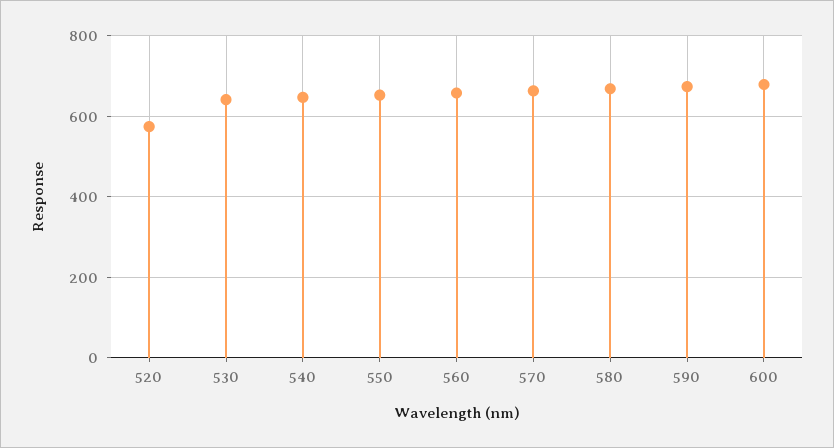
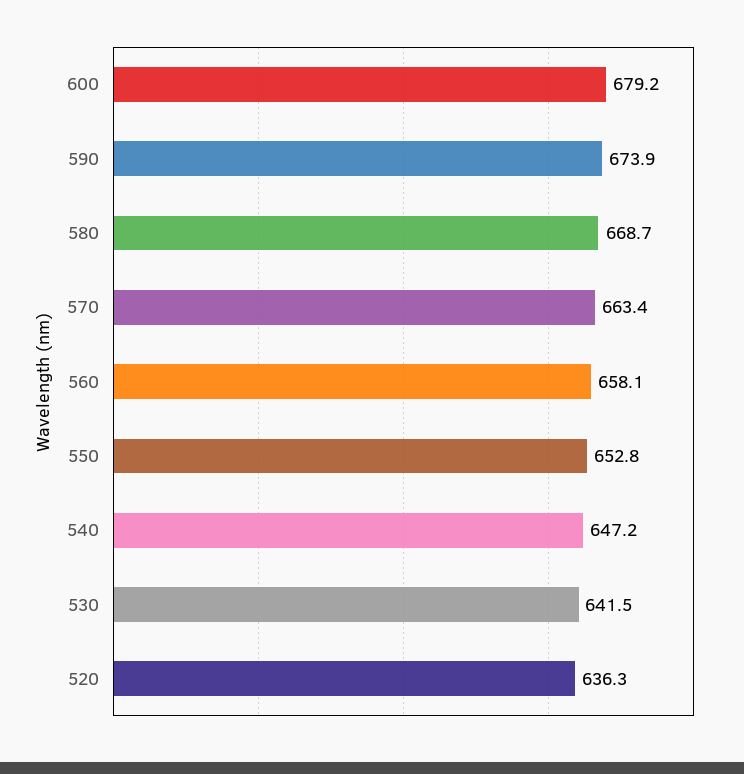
520: 580 -> 636.3

